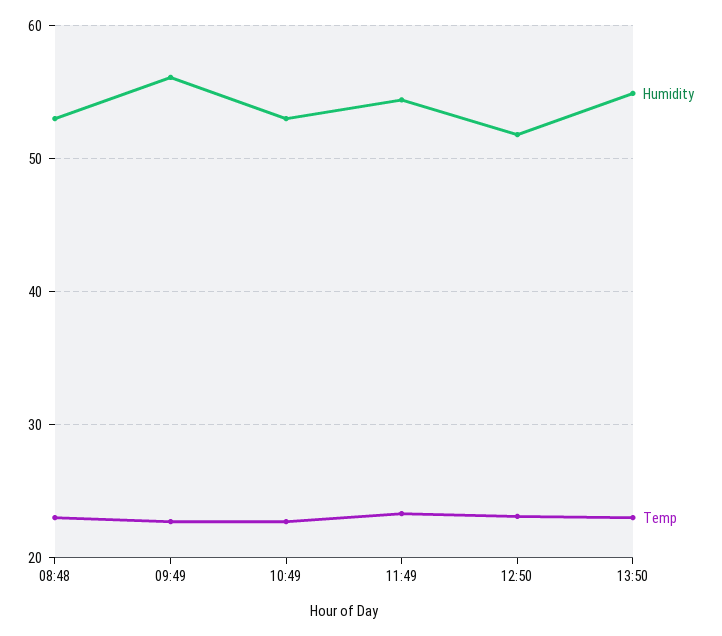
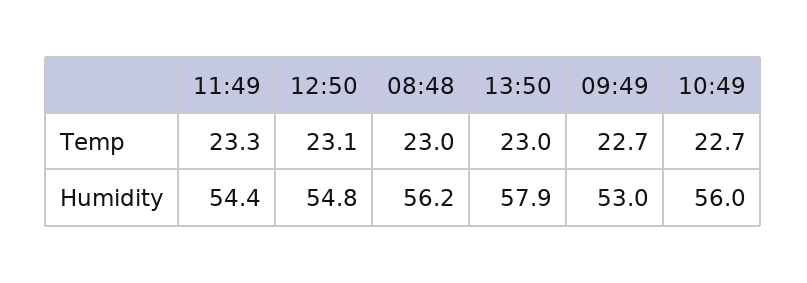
Humidity, 08:48: 53 -> 56.2
Humidity, 09:49: 56 -> 53
Humidity, 10:49: 53 -> 56
Humidity, 12:50: 52 -> 54.8
Humidity, 13:50: 55 -> 57.9

